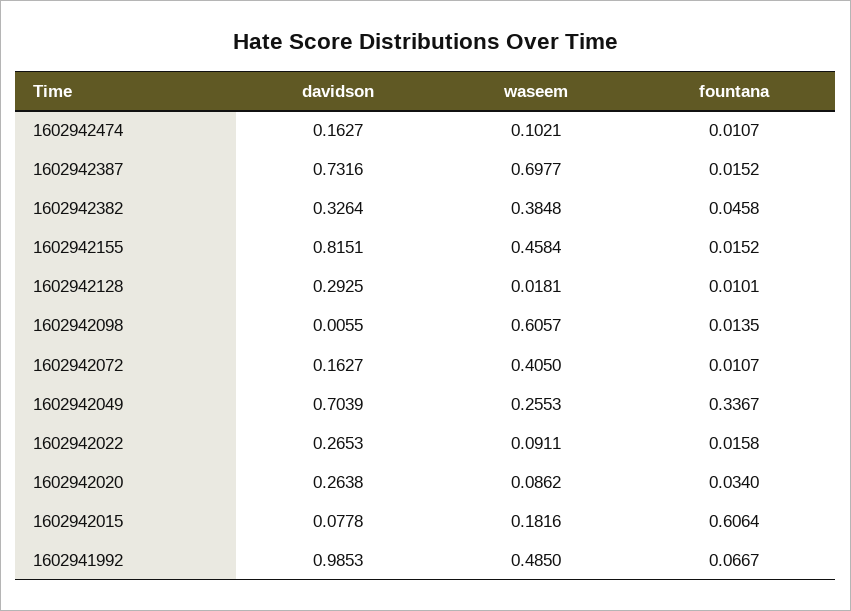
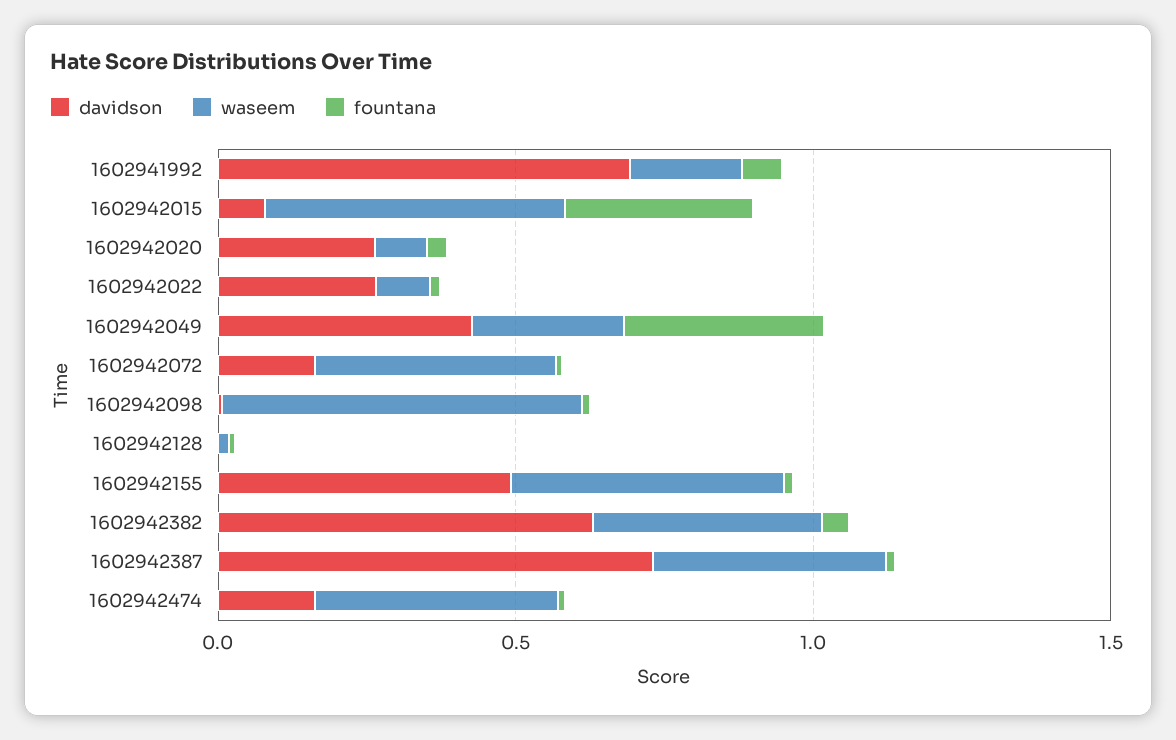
waseem, 1602942474: 0.1021 -> 0.4
waseem, 1602942387: 0.6977 -> 0.4
davidson, 1602942382: 0.3264 -> 0.6
davidson, 1602942155: 0.8151 -> 0.5
davidson, 1602942128: 0.2925 -> 0
davidson, 1602942049: 0.7039 -> 0.4
waseem, 1602942015: 0.1816 -> 0.5
fountana, 1602942015: 0.6064 -> 0.3
davidson, 1602941992: 0.9853 -> 0.7
waseem, 1602941992: 0.485 -> 0.2

